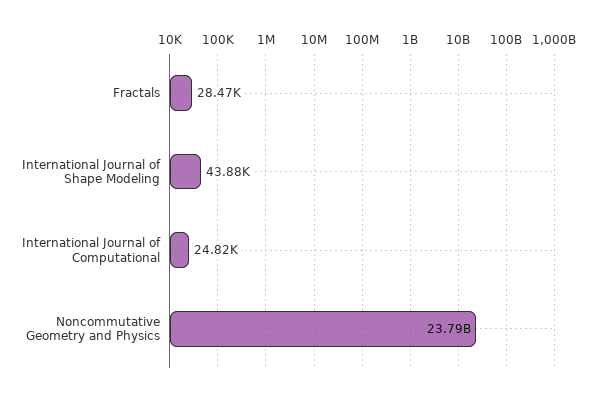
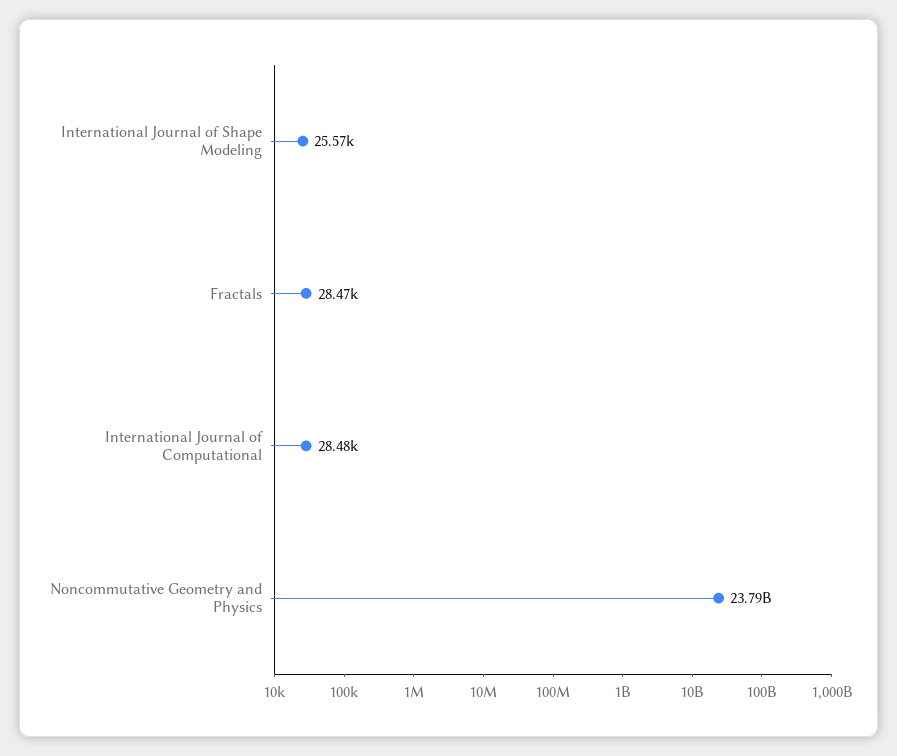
International Journal of Shape Modeling: 43880 -> 25570
International Journal of Computational: 24820 -> 28480

